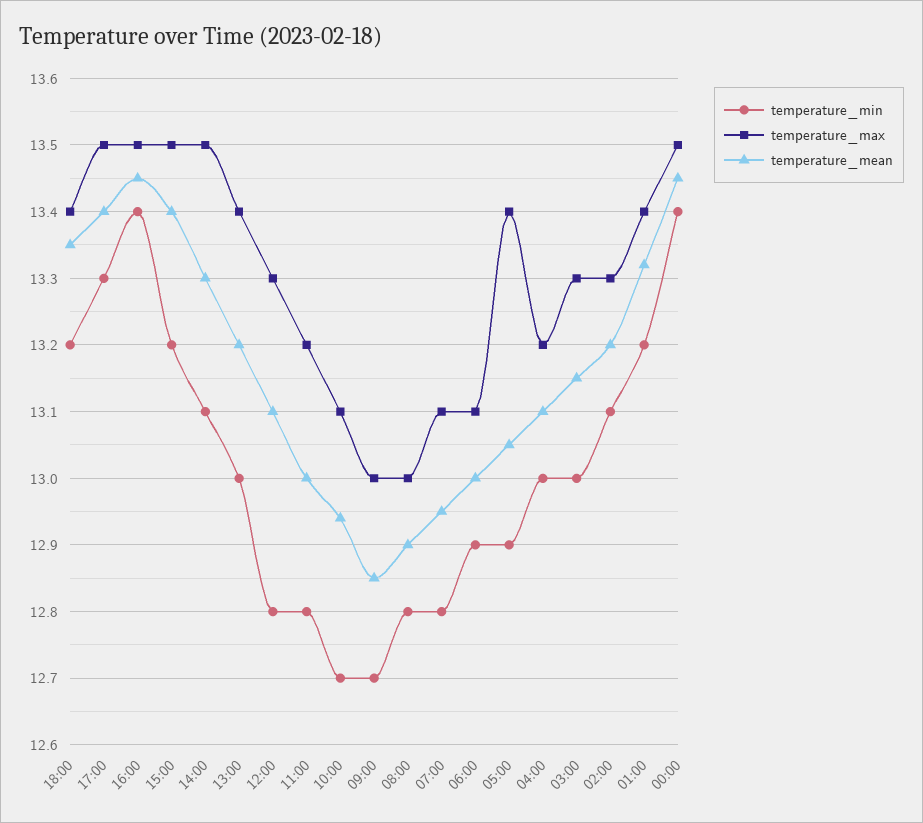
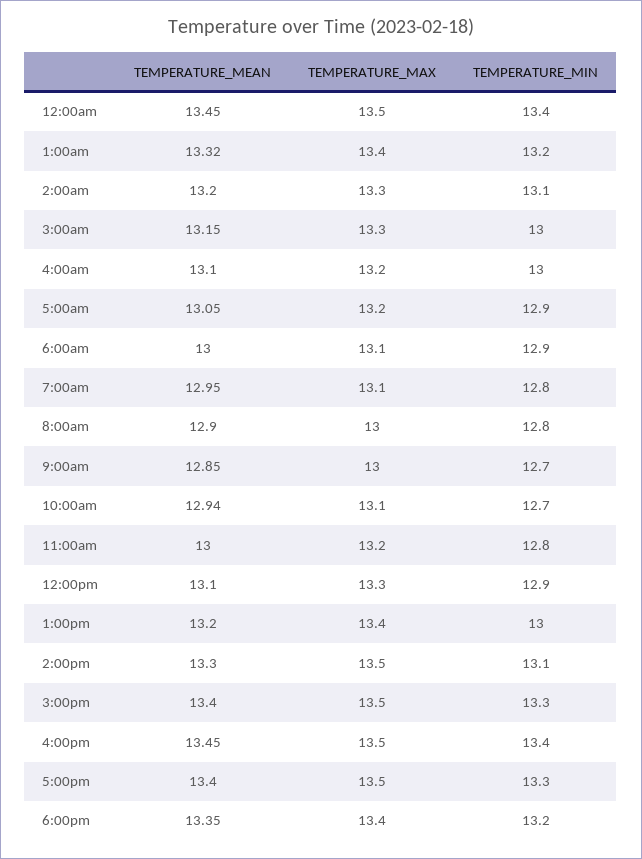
temperature_min, 15:00: 13.2 -> 13.3
temperature_min, 12:00: 12.8 -> 12.9
temperature_max, 05:00: 13.4 -> 13.2

